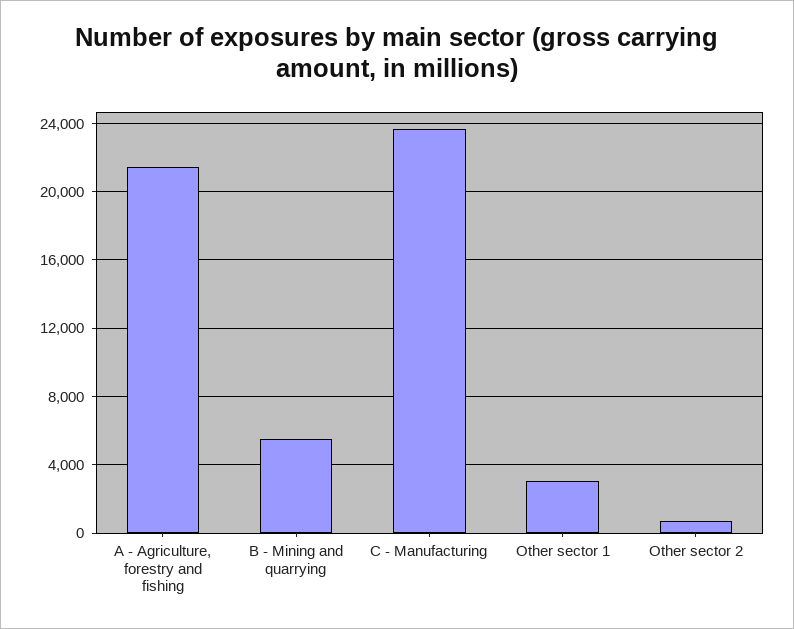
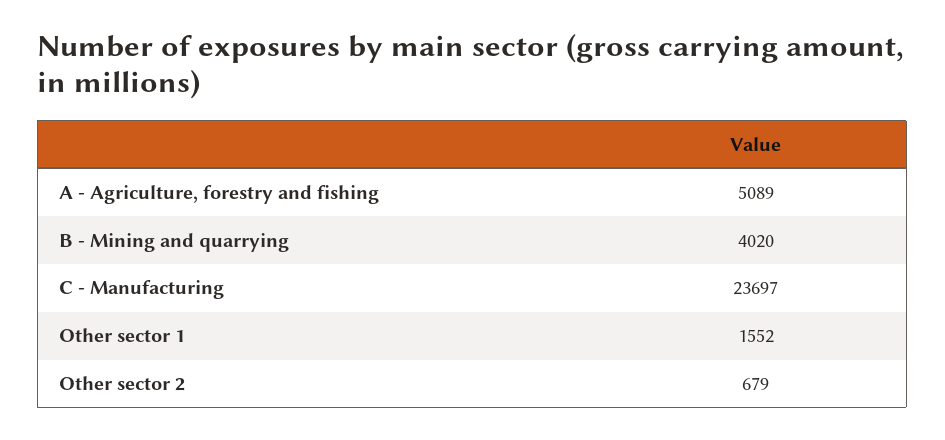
A - Agriculture, forestry and fishing: 21500 -> 5089
B - Mining and quarrying: 5500 -> 4020
Other sector 1: 3000 -> 1552

